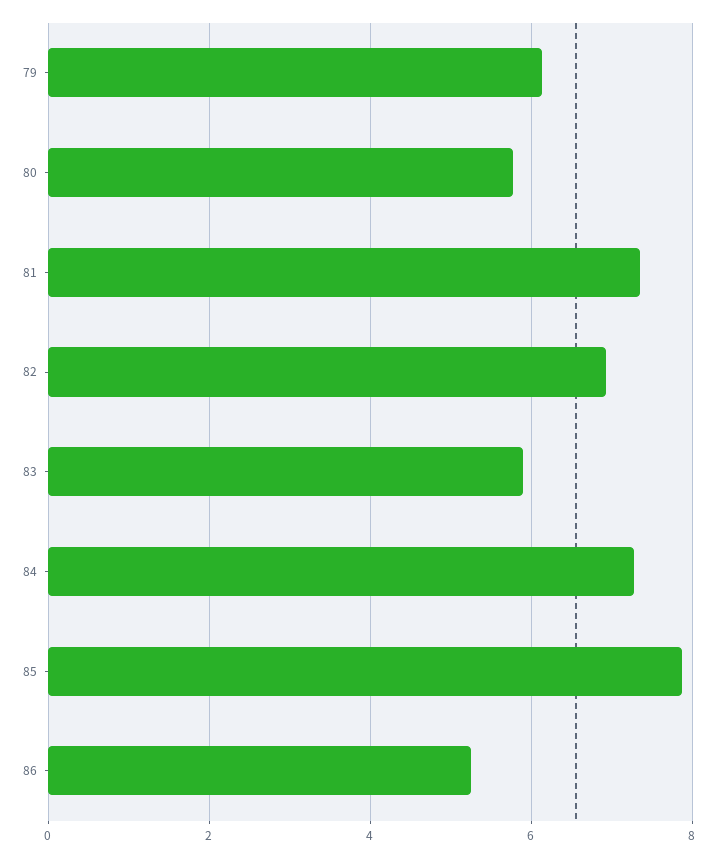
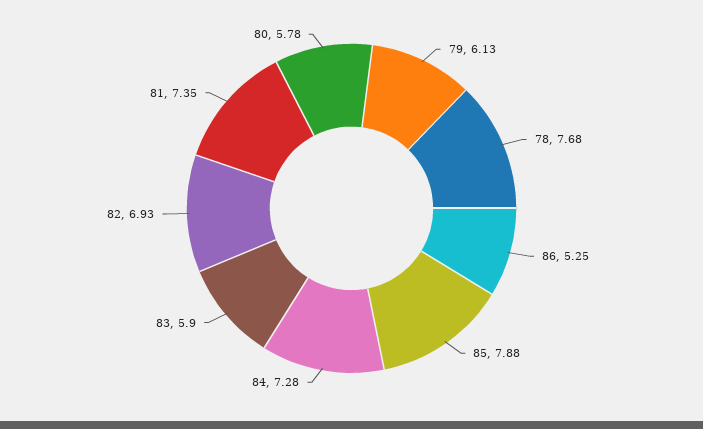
78: none -> 7.68

